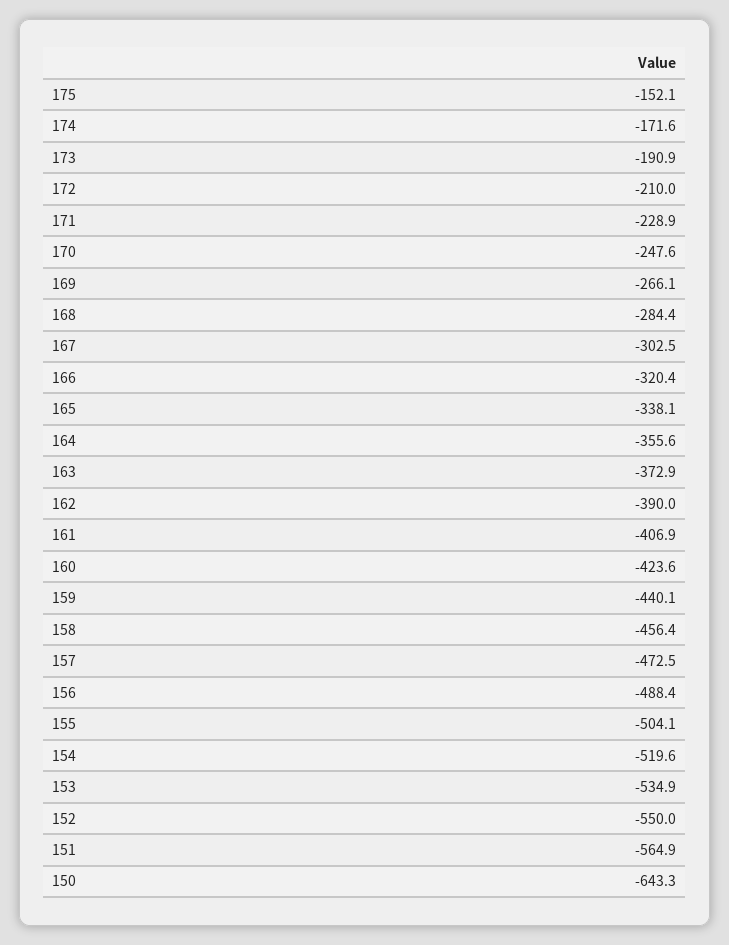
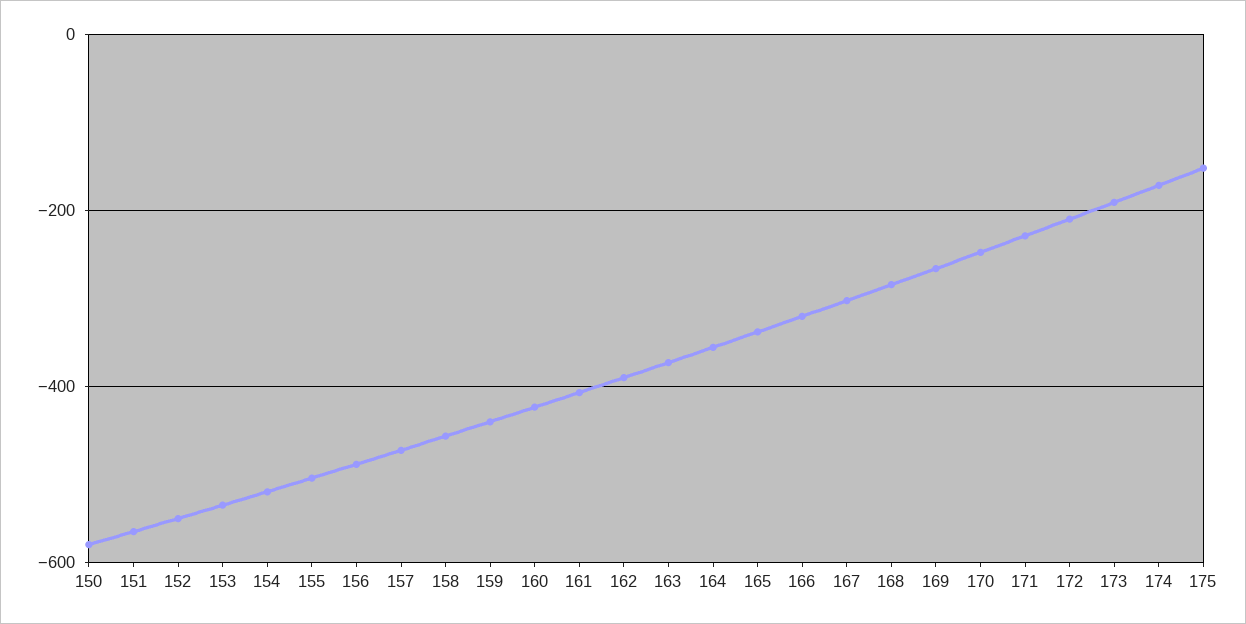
150: -643.3 -> -580

